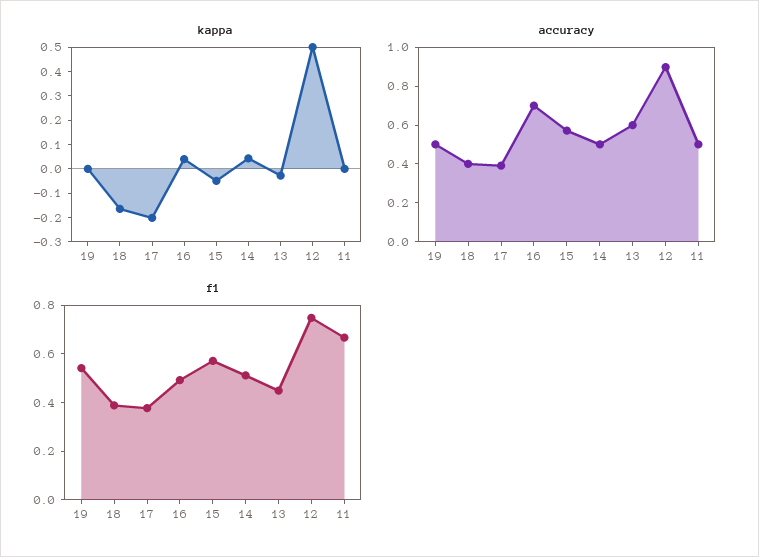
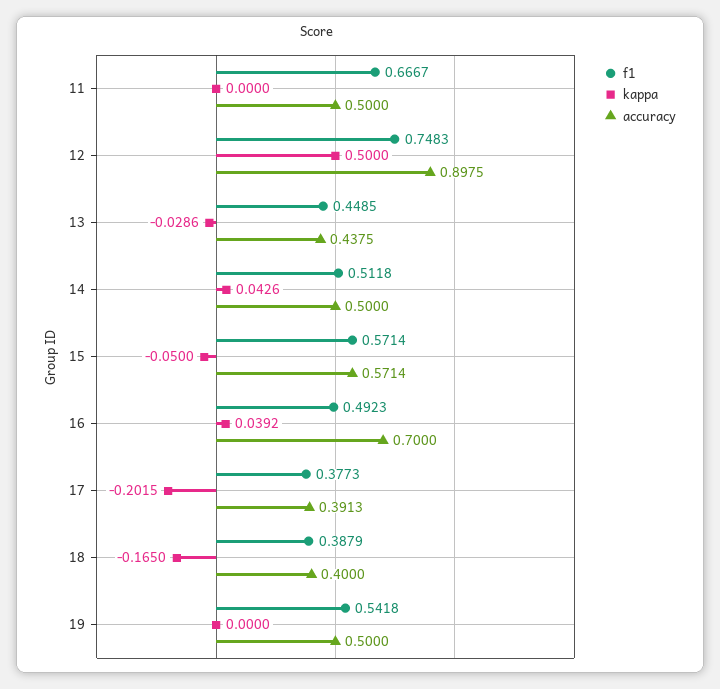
accuracy, 13: 0.6 -> 0.4375

